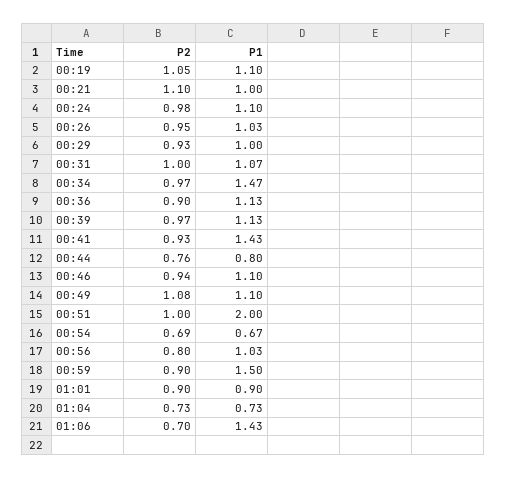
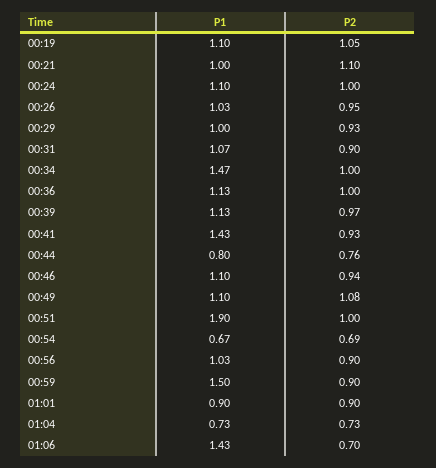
P2, 00:24: 0.98 -> 1
P2, 00:31: 1 -> 0.9
P2, 00:34: 0.97 -> 1
P2, 00:36: 0.9 -> 1
P1, 00:51: 2 -> 1.9
P2, 00:56: 0.8 -> 0.9

